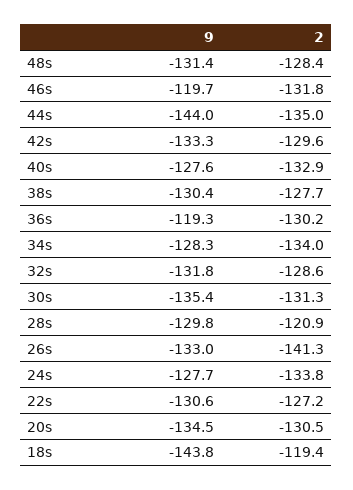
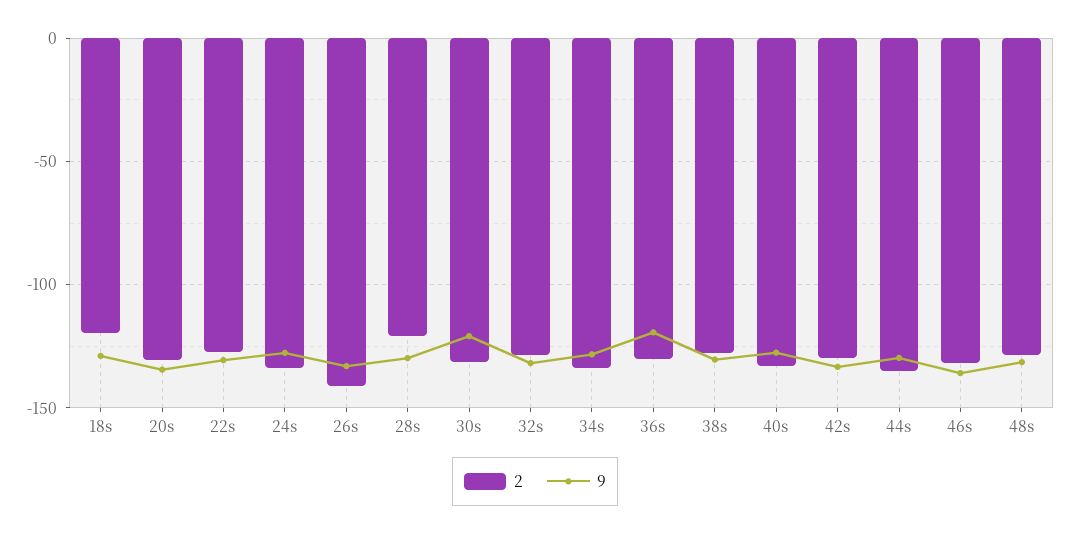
9, 46s: -119.7 -> -135
9, 44s: -144 -> -130
9, 30s: -135.4 -> -120
9, 18s: -143.8 -> -130

